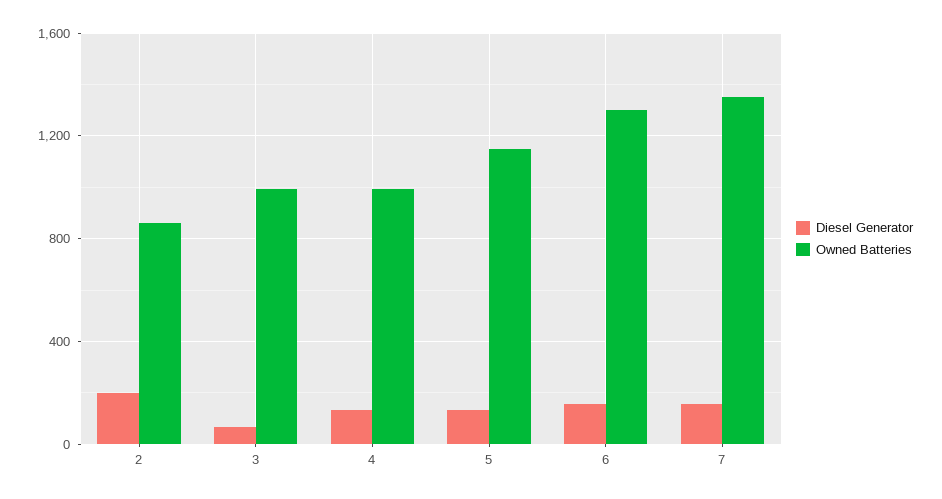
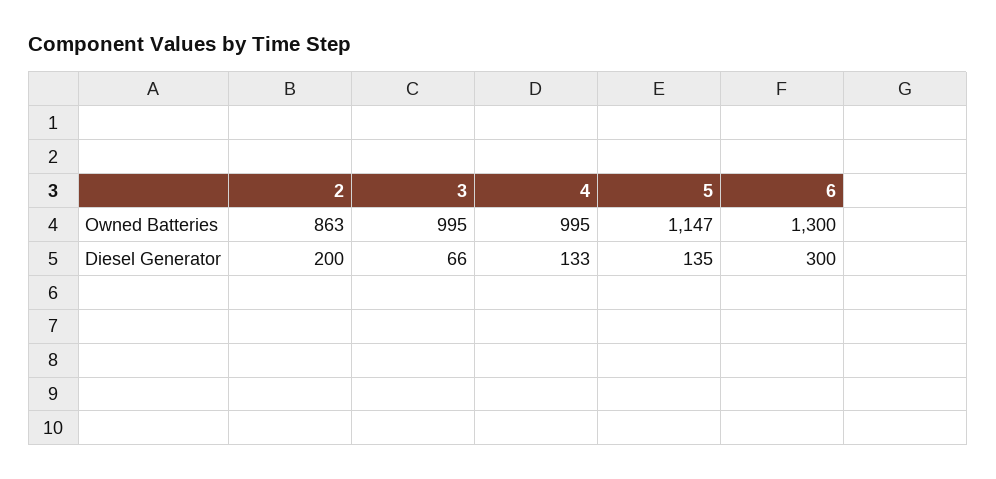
Diesel Generator, 6: 150 -> 300
Diesel Generator, 7: 150 -> none
Owned Batteries, 7: 1350 -> none

